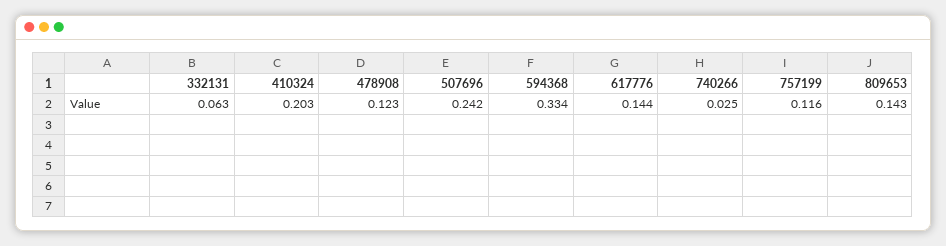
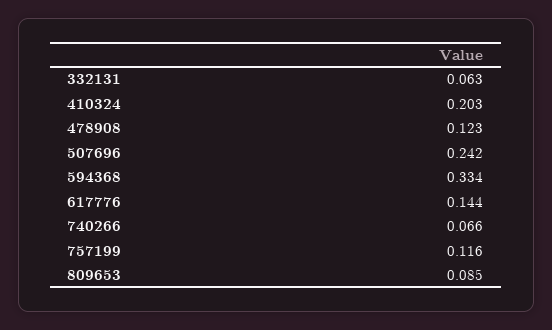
740266: 0.025 -> 0.066
809653: 0.143 -> 0.085

